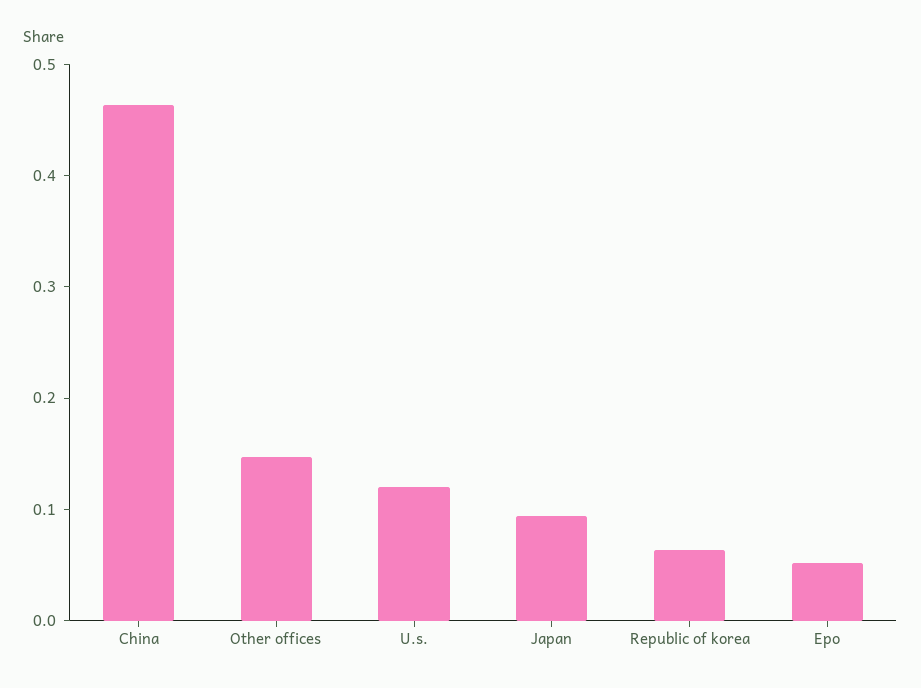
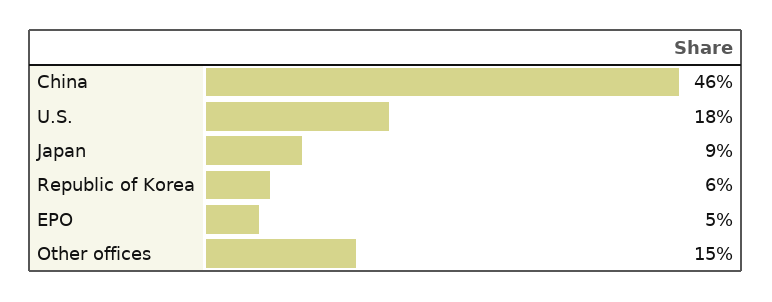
U.s.: 0.12 -> 0.18

